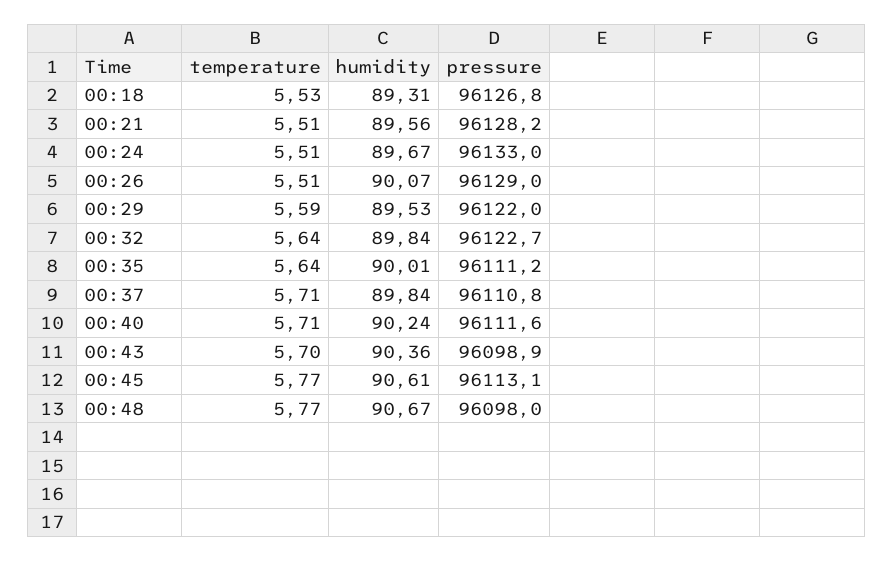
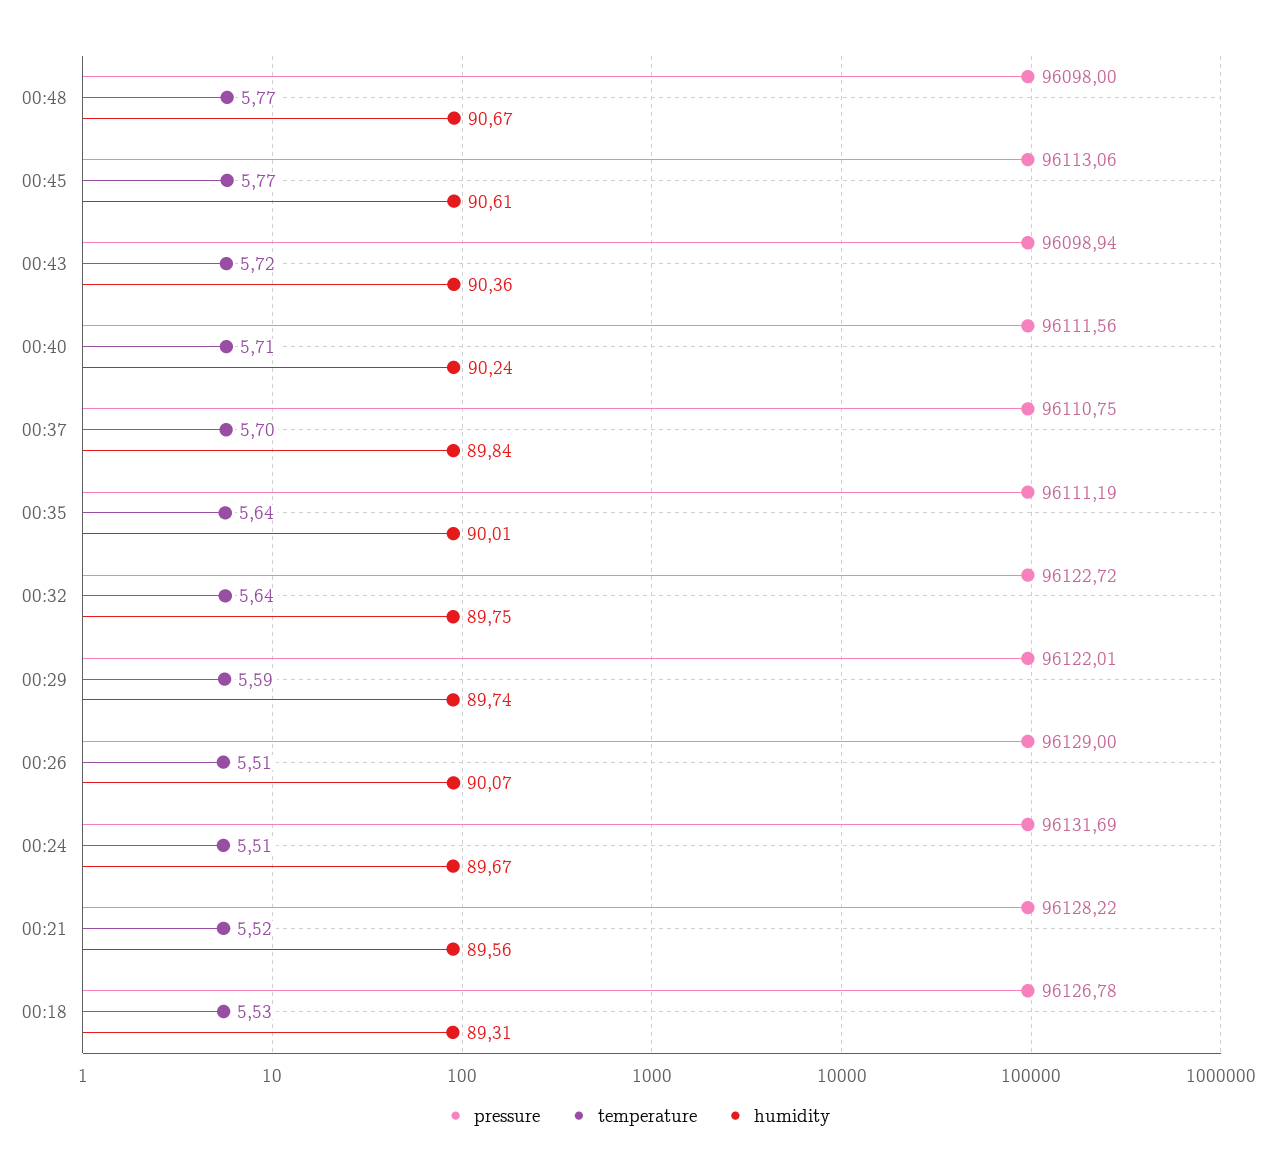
temperature, 00:21: 5.51 -> 5.52
pressure, 00:24: 96133 -> 96131.69
humidity, 00:29: 89.53 -> 89.74
humidity, 00:32: 89.84 -> 89.75
temperature, 00:37: 5.71 -> 5.7
temperature, 00:43: 5.7 -> 5.72

